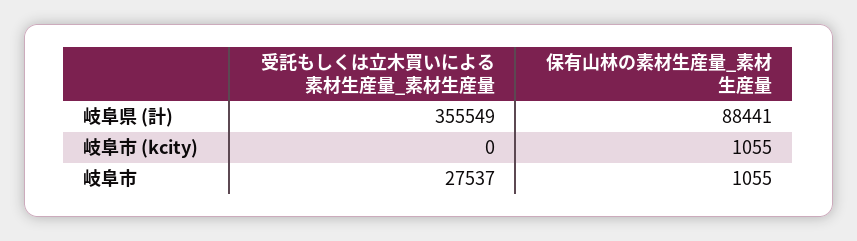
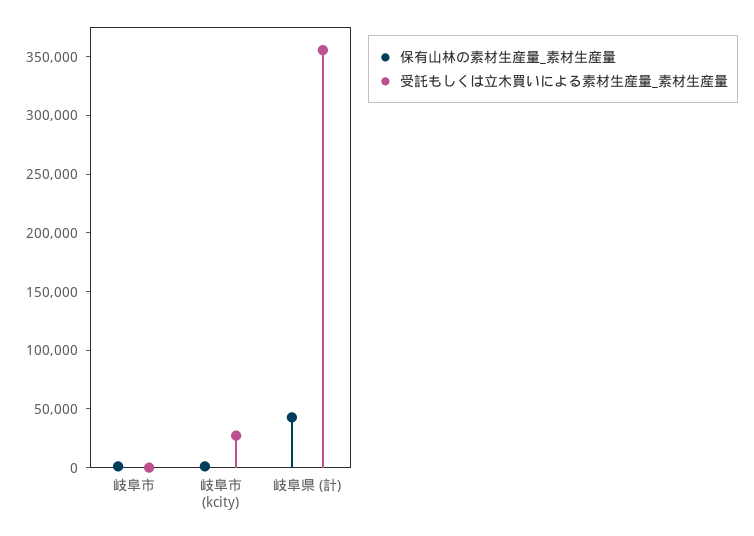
保有山林の素材生産量_素材生産量, 岐阜県 (計): 88441 -> 40000
受託もしくは立木買いによる素材生産量_素材生産量, 岐阜市 (kcity): 0 -> 30000
受託もしくは立木買いによる素材生産量_素材生産量, 岐阜市: 27537 -> 0

